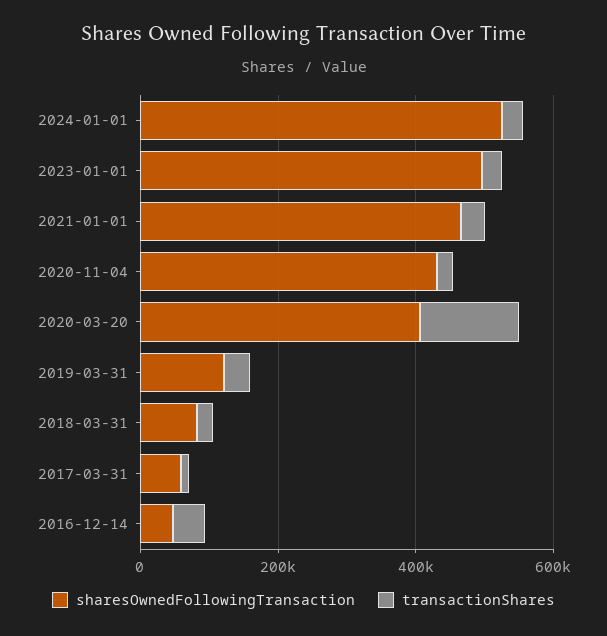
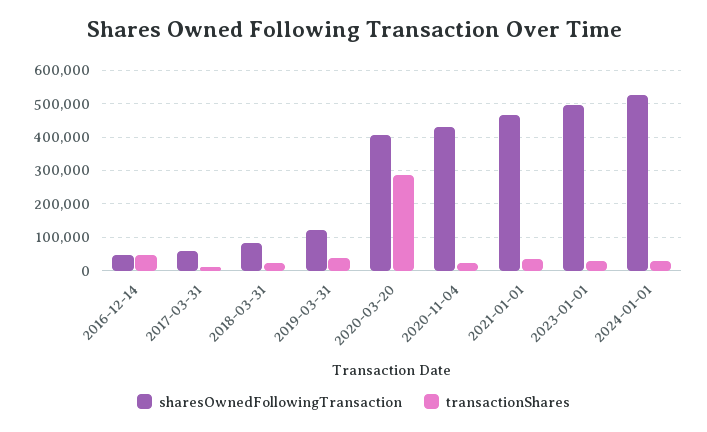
transactionShares, 2020-03-20: 150000 -> 280000

